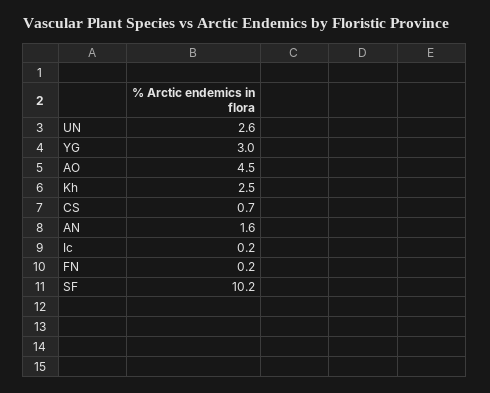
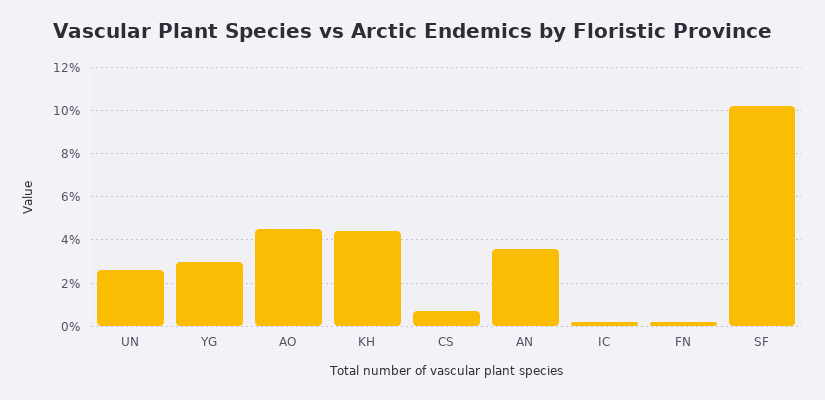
Kh: 2.5 -> 4.5
AN: 1.6 -> 3.5

